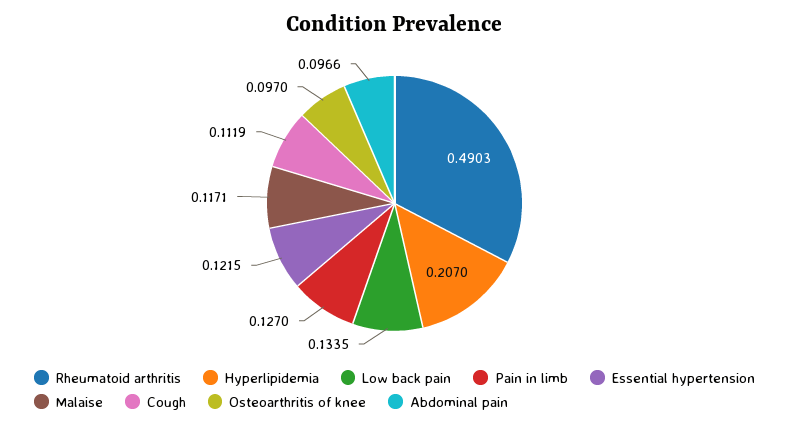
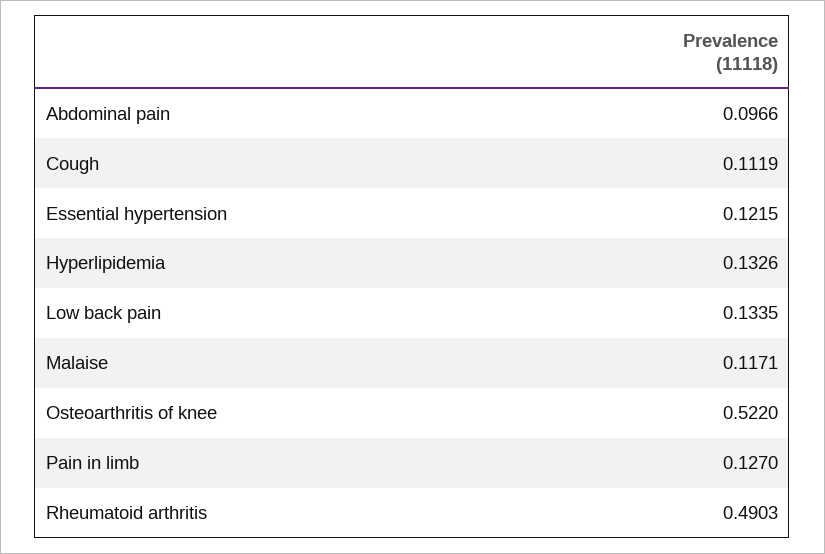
Hyperlipidemia: 0.207 -> 0.1326
Osteoarthritis of knee: 0.097 -> 0.522

